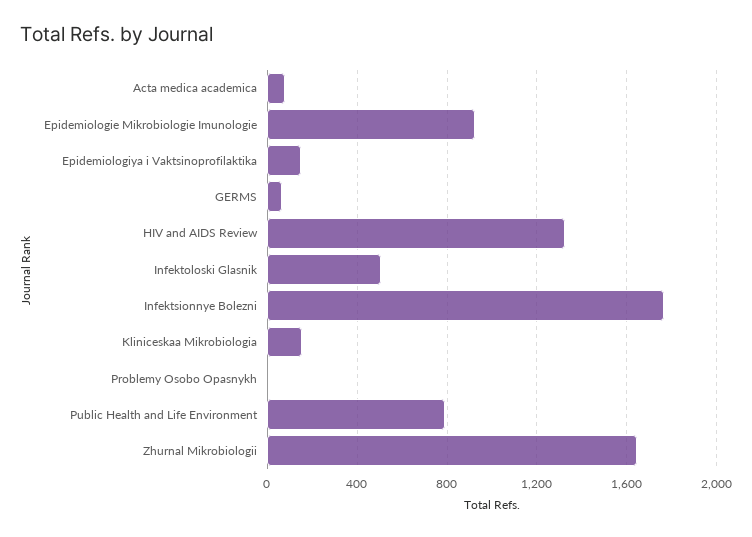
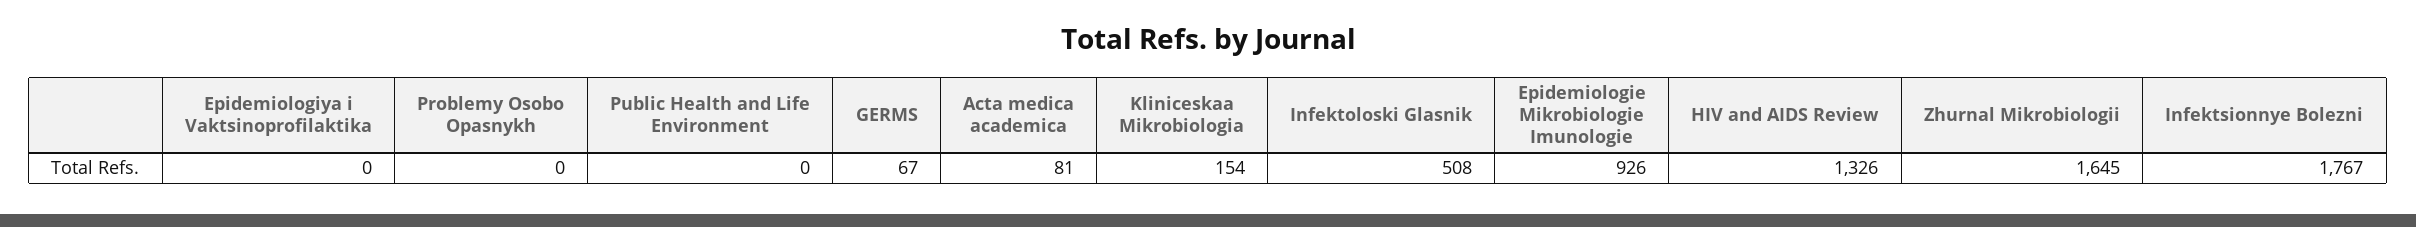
Epidemiologiya i Vaktsinoprofilaktika: 150 -> 0
Public Health and Life Environment: 800 -> 0

